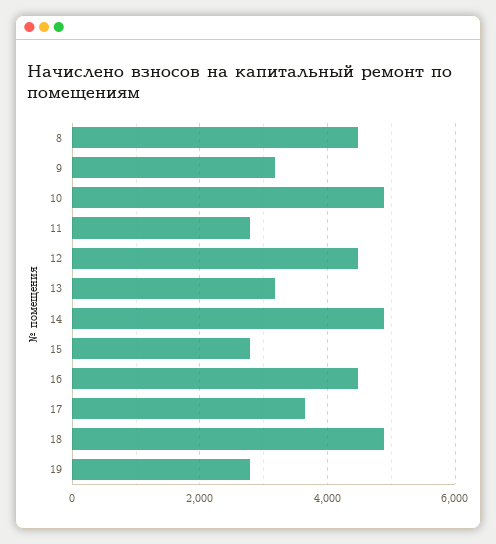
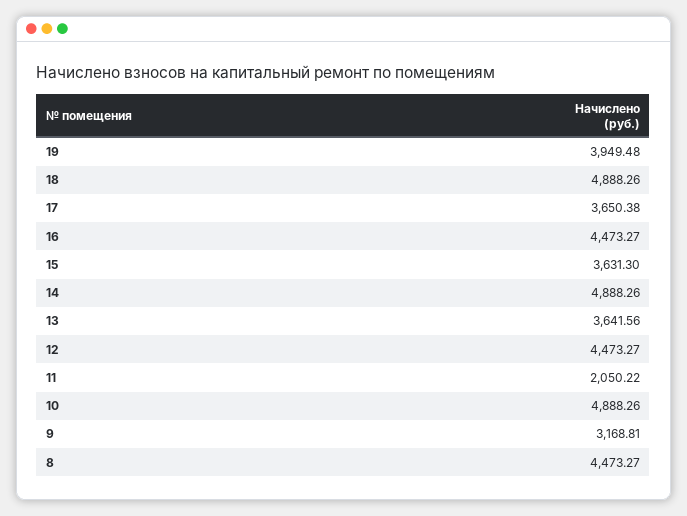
11: 2800 -> 2050.22
13: 3200 -> 3641.56
15: 2800 -> 3631.3
19: 2800 -> 3949.48

